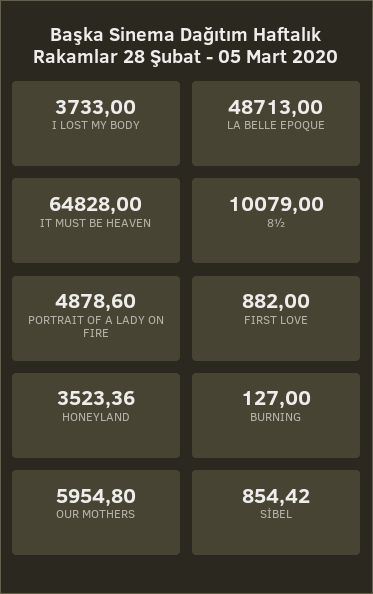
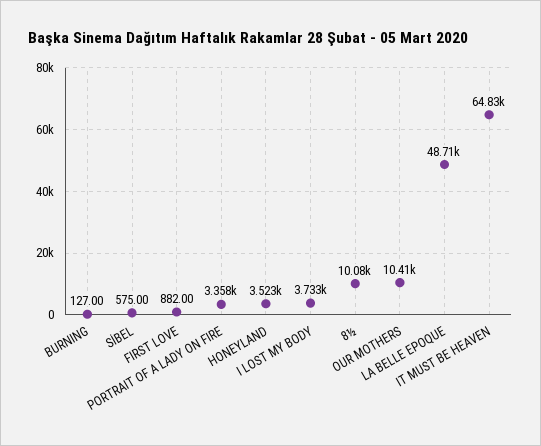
PORTRAIT OF A LADY ON FIRE: 4878.6 -> 3358
OUR MOTHERS: 5954.8 -> 10410
SİBEL: 854.42 -> 575

